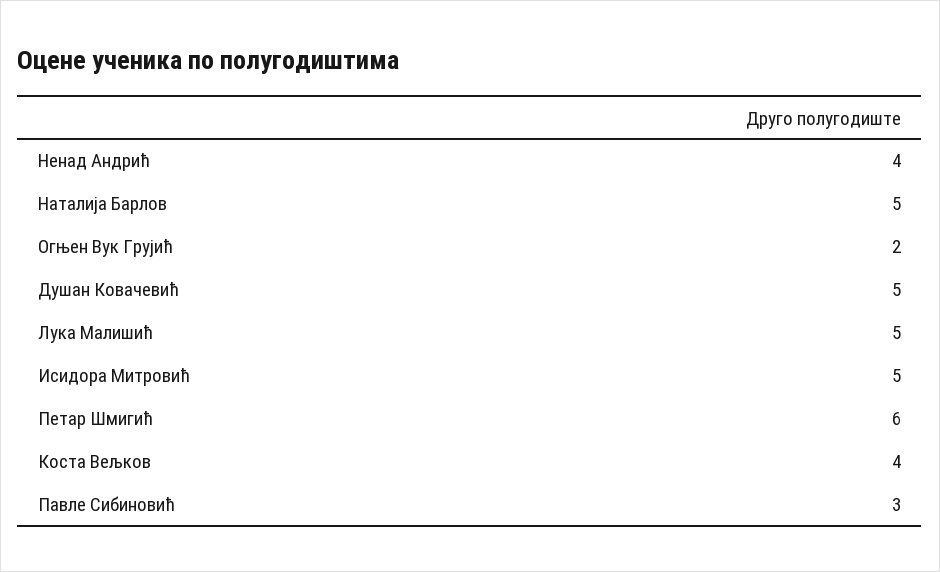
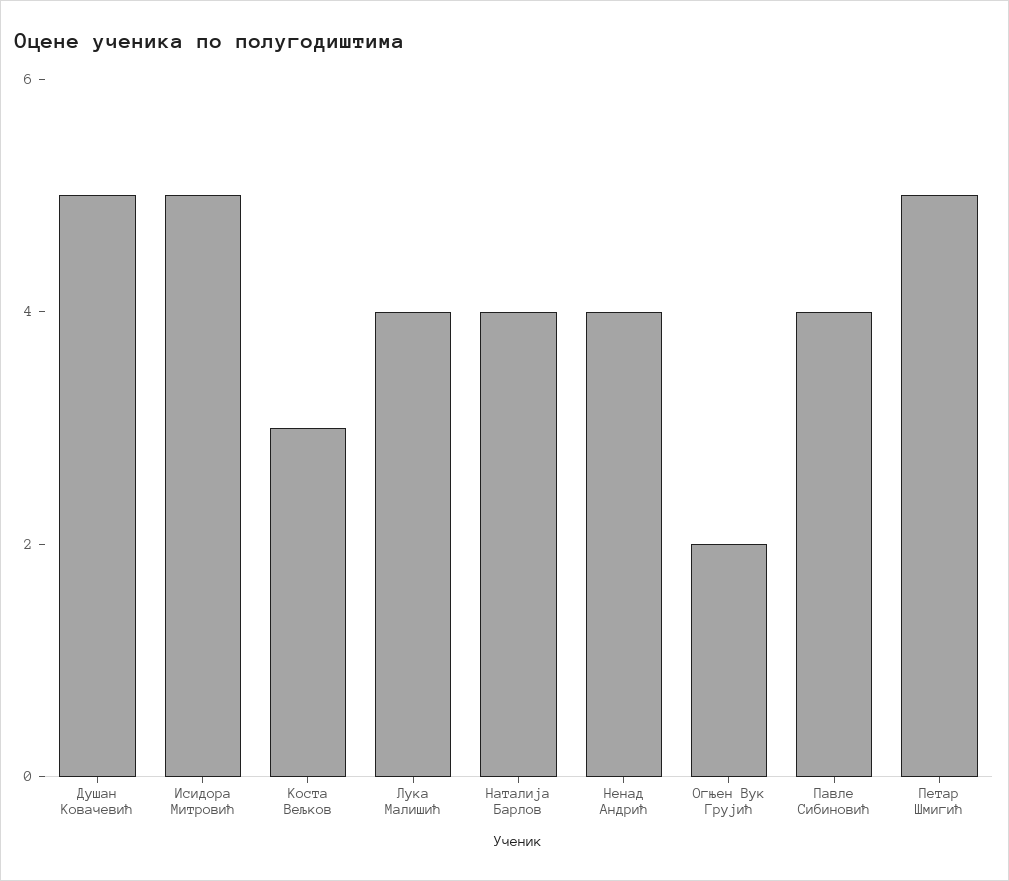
Наталија Барлов: 5 -> 4
Лука Малишић: 5 -> 4
Петар Шмигић: 6 -> 5
Коста Вељков: 4 -> 3
Павле Сибиновић: 3 -> 4

